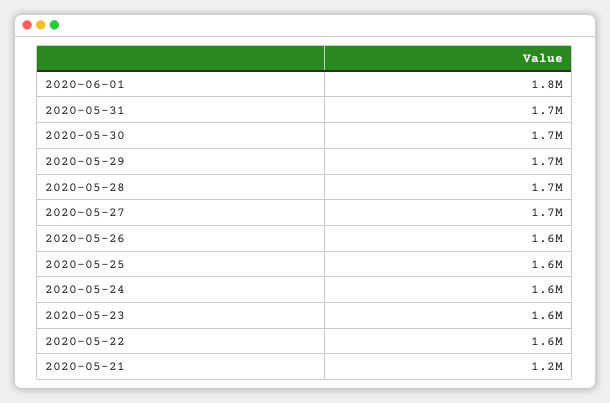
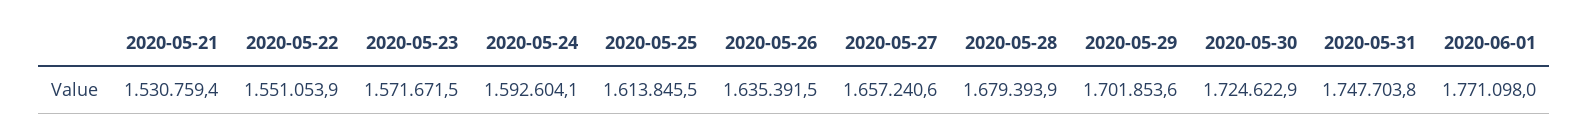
2020-05-21: 1200000 -> 1530759.4

